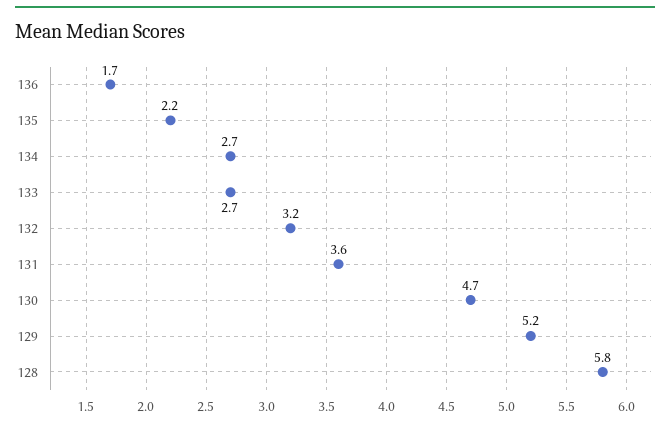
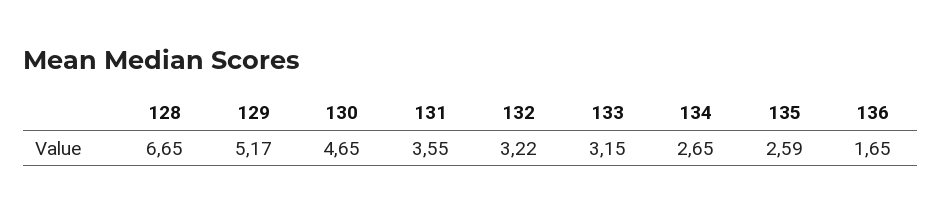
135: 2.2 -> 2.59
133: 2.7 -> 3.15
128: 5.8 -> 6.65

